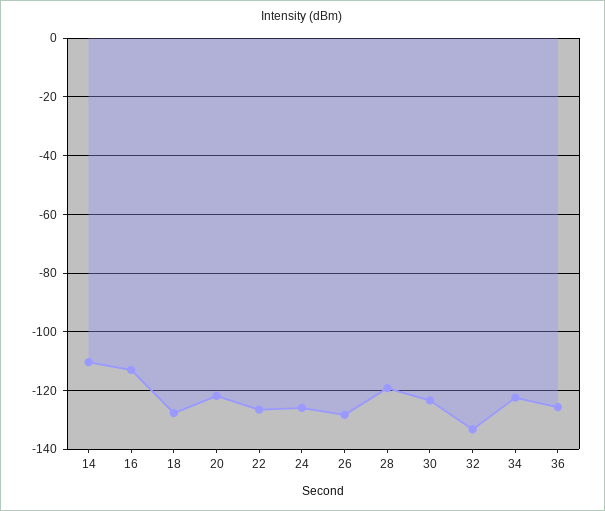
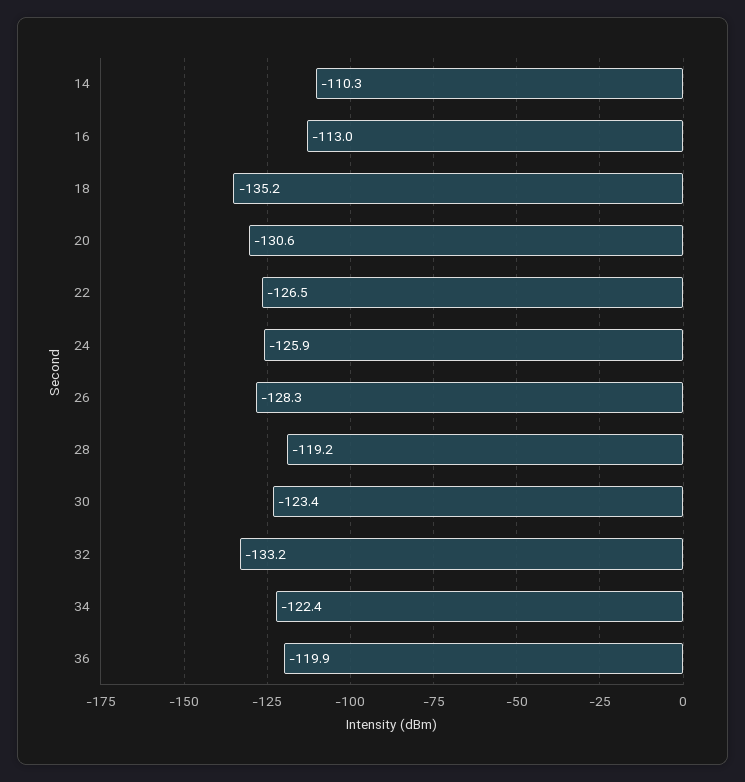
18: -127.5 -> -135.2
20: -122.5 -> -130.6
36: -125 -> -119.9

